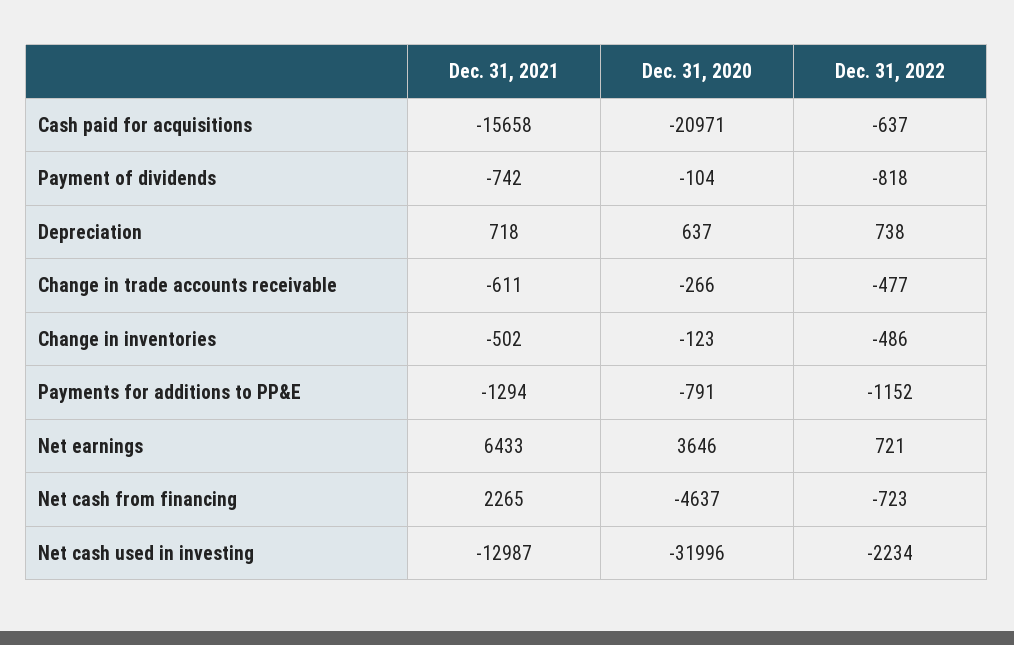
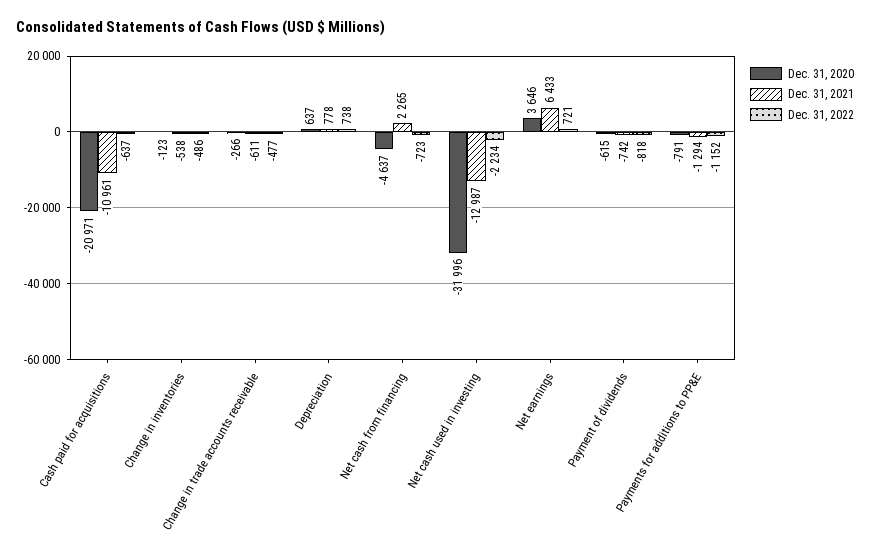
Dec. 31, 2021, Cash paid for acquisitions: -15658 -> -10961
Dec. 31, 2020, Payment of dividends: -104 -> -615
Dec. 31, 2021, Depreciation: 718 -> 778
Dec. 31, 2021, Change in inventories: -502 -> -538

